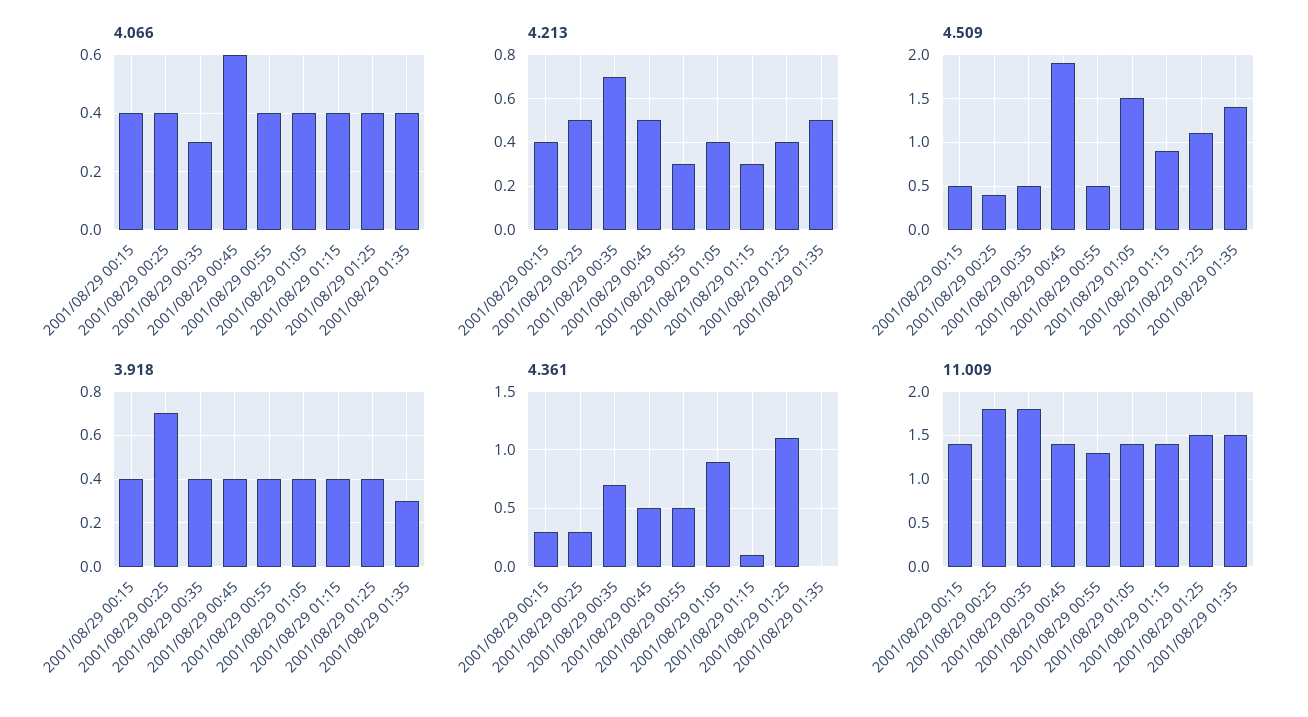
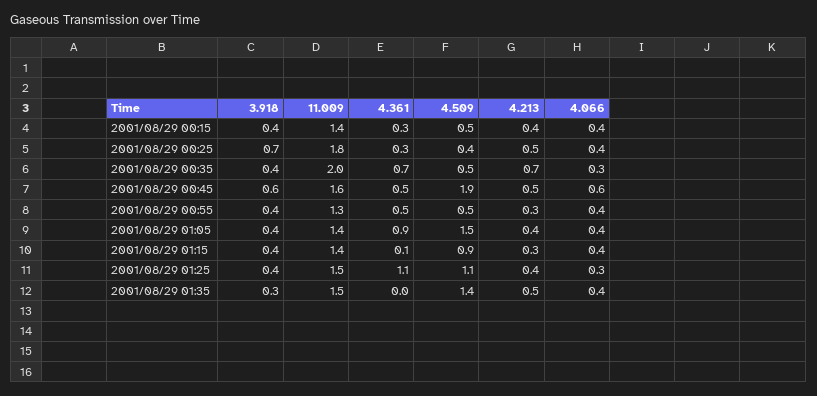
4.066, 2001/08/29 01:25: 0.4 -> 0.3
3.918, 2001/08/29 00:45: 0.4 -> 0.6
11.009, 2001/08/29 00:35: 1.8 -> 2
11.009, 2001/08/29 00:45: 1.4 -> 1.6

